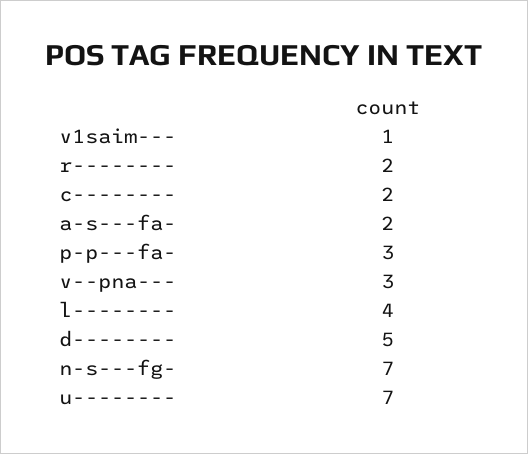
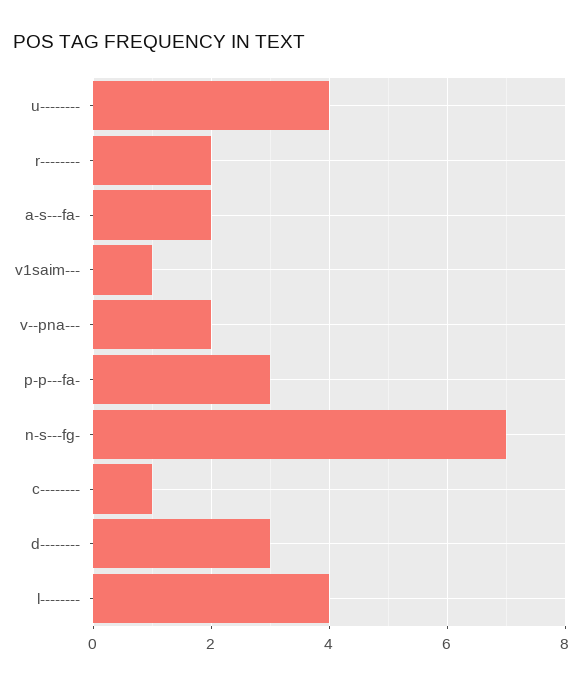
c--------: 2 -> 1
v--pna---: 3 -> 2
d--------: 5 -> 3
u--------: 7 -> 4

